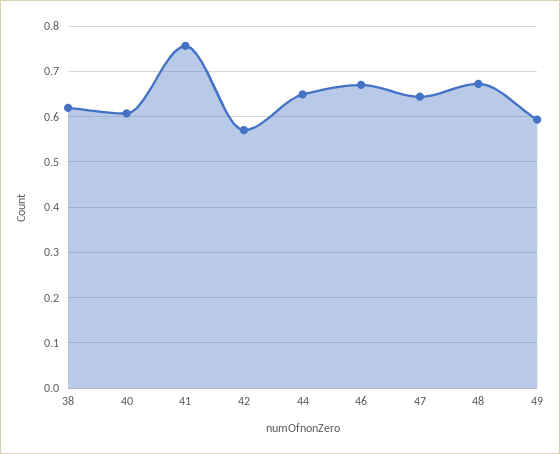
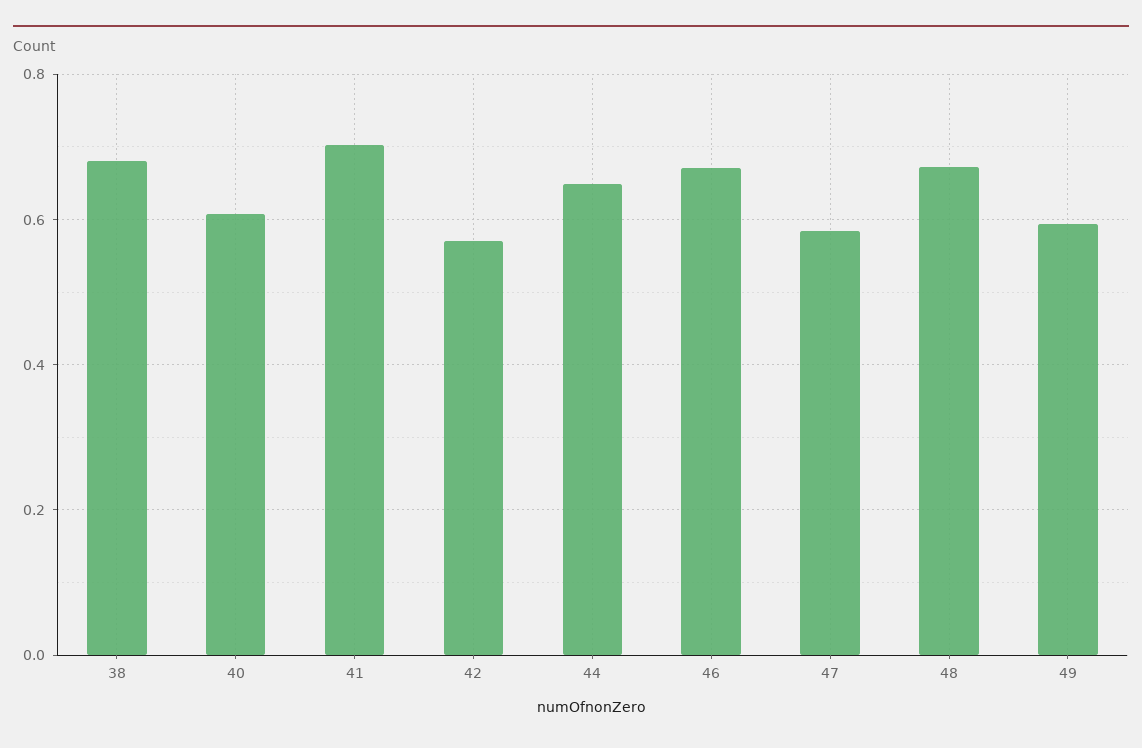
38: 0.62 -> 0.68
41: 0.76 -> 0.7
47: 0.64 -> 0.58

